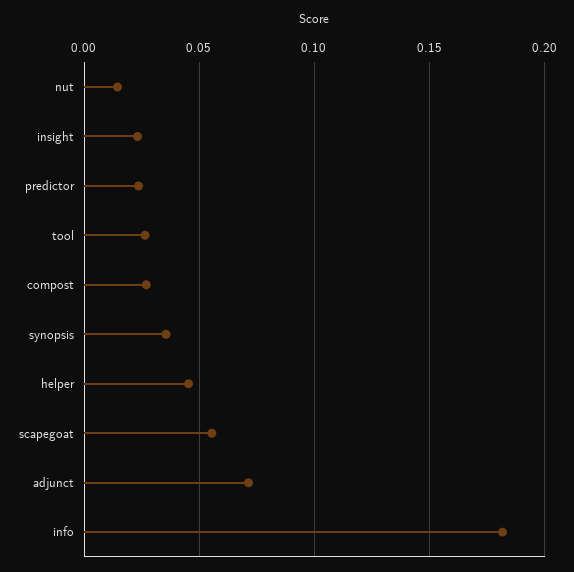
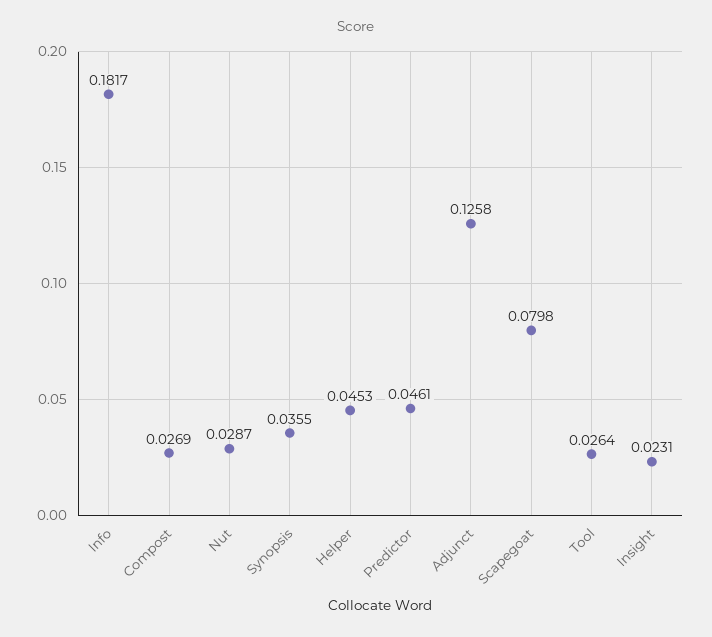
nut: 0.015 -> 0.0287
predictor: 0.025 -> 0.0461
scapegoat: 0.055 -> 0.0798
adjunct: 0.07 -> 0.1258

